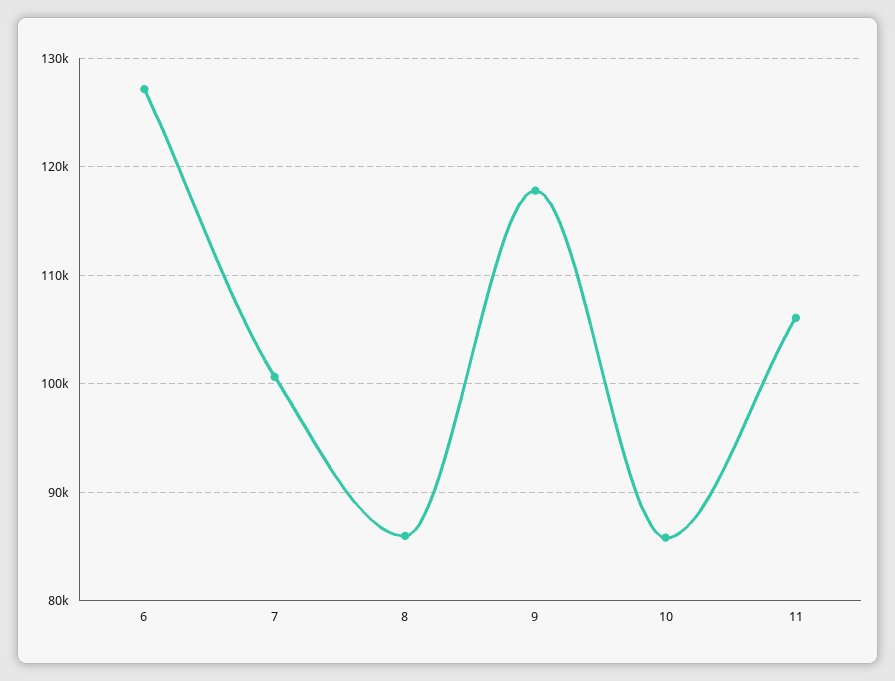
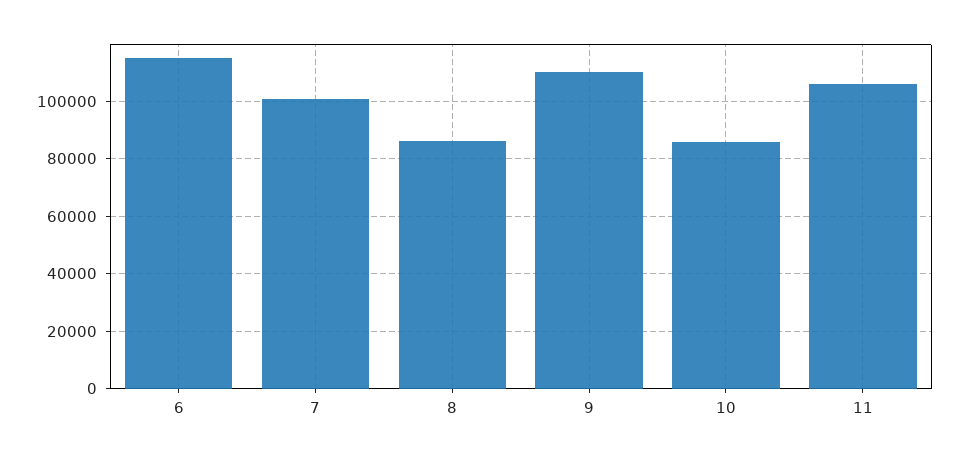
6: 127000 -> 115000
9: 118000 -> 110000

